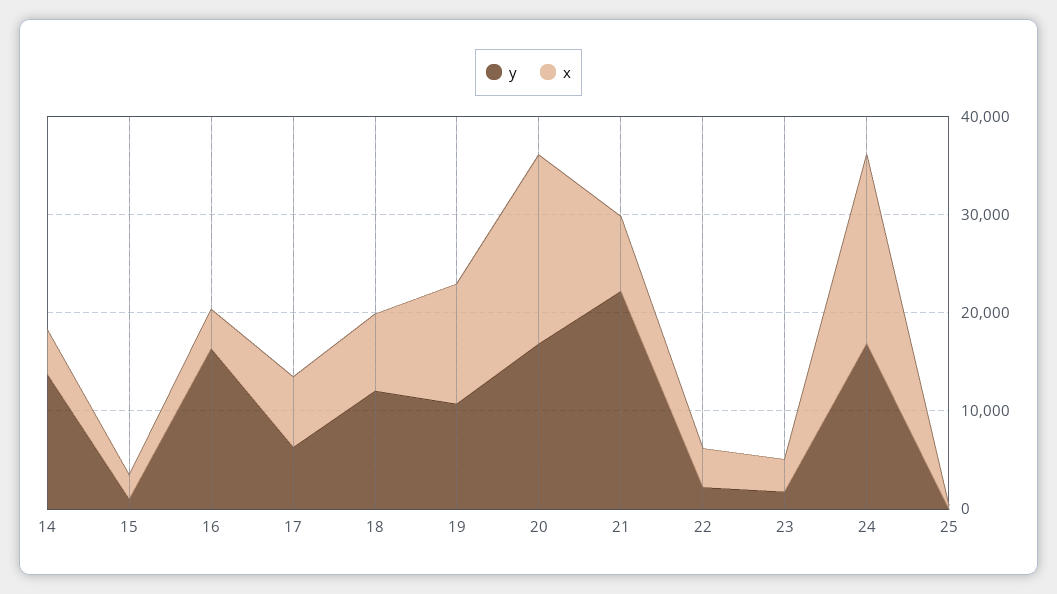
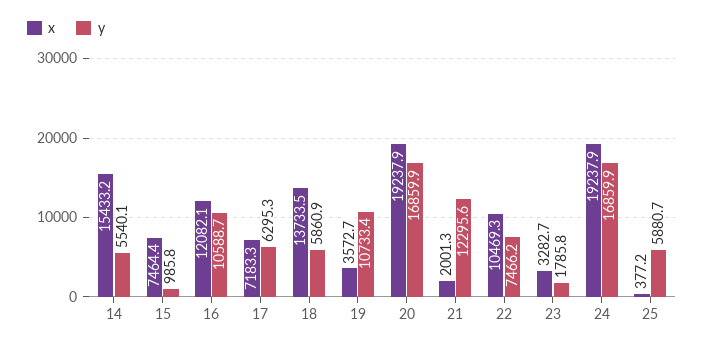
y, 14: 14000 -> 5540.1
x, 14: 4000 -> 15433.2
x, 15: 2000 -> 7464.4
y, 16: 16000 -> 10588.7
x, 16: 4000 -> 12082.1
y, 18: 12000 -> 5860.9
x, 18: 8000 -> 13733.5
x, 19: 12000 -> 3572.7
y, 21: 22000 -> 12295.6
x, 21: 8000 -> 2001.3
y, 22: 2000 -> 7466.2
x, 22: 4000 -> 10469.3
y, 25: 0 -> 5880.7

